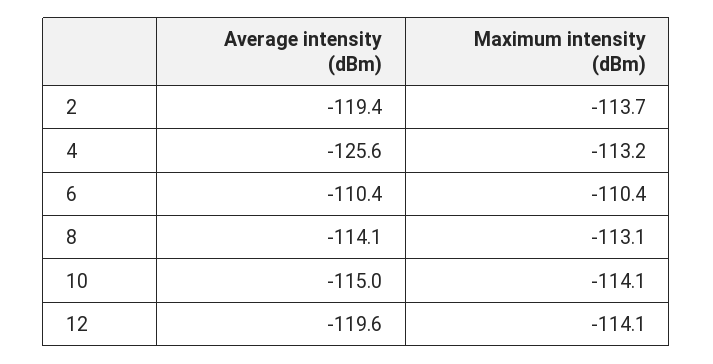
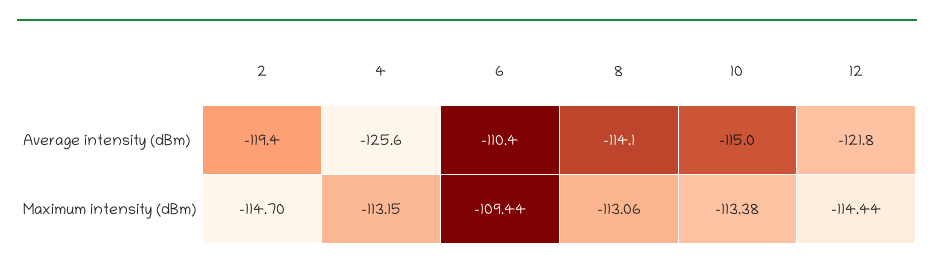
Maximum intensity (dBm), 2: -113.7 -> -114.7
Maximum intensity (dBm), 6: -110.4 -> -109.44
Maximum intensity (dBm), 10: -114.1 -> -113.38
Average intensity (dBm), 12: -119.6 -> -121.8
Maximum intensity (dBm), 12: -114.1 -> -114.44

